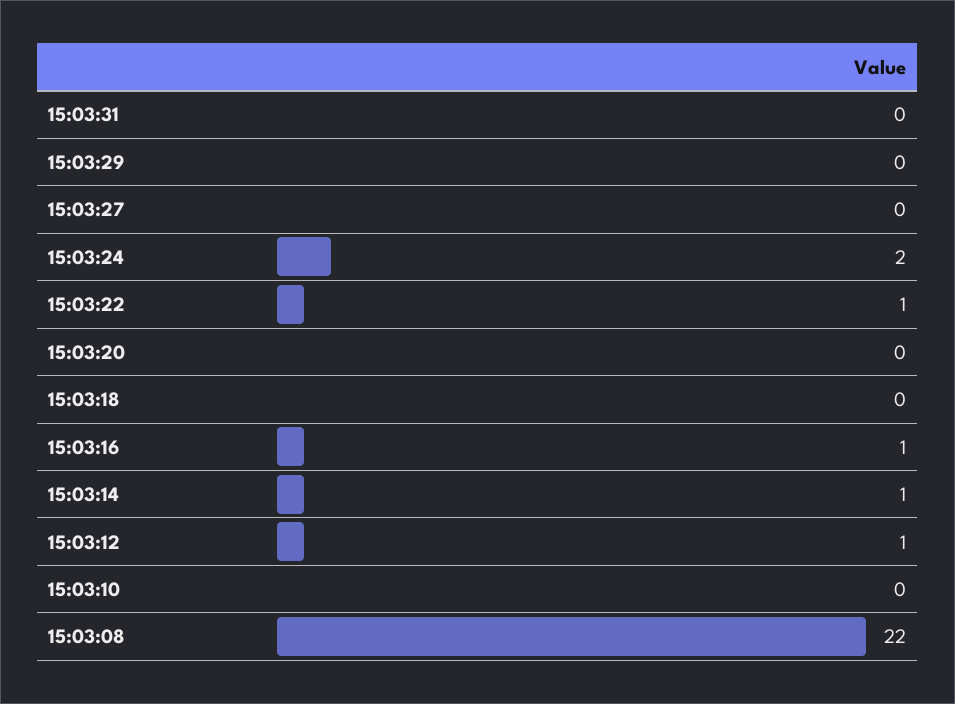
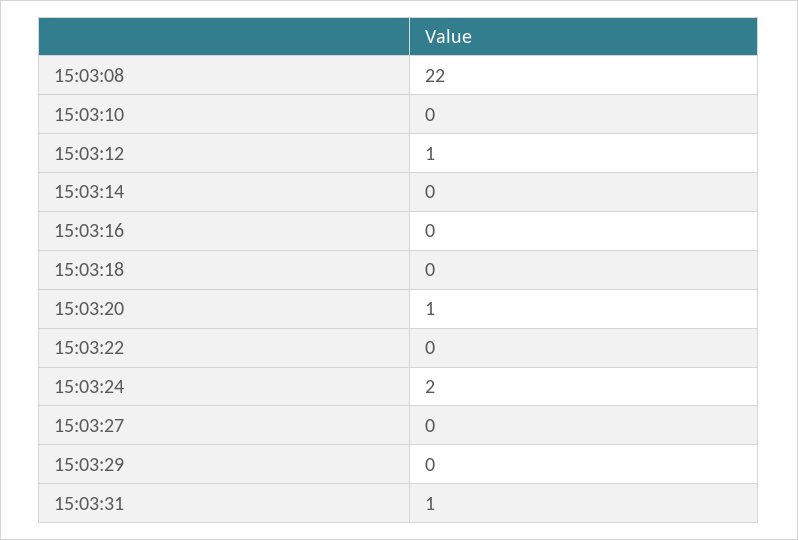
15:03:31: 0 -> 1
15:03:22: 1 -> 0
15:03:20: 0 -> 1
15:03:16: 1 -> 0
15:03:14: 1 -> 0

